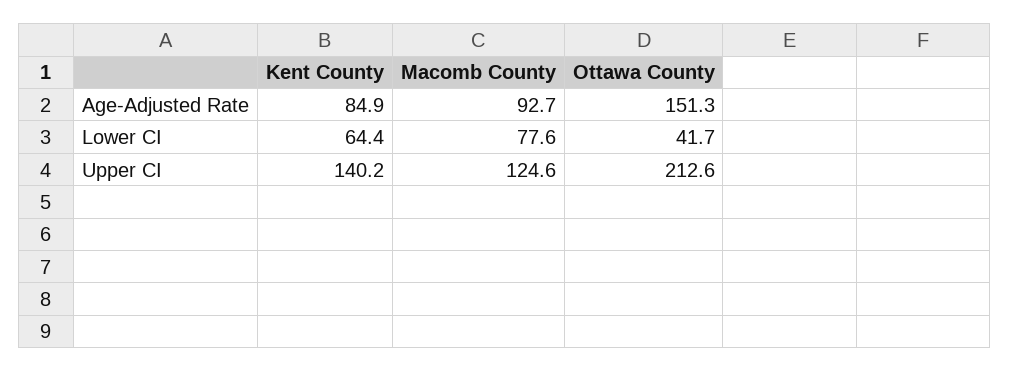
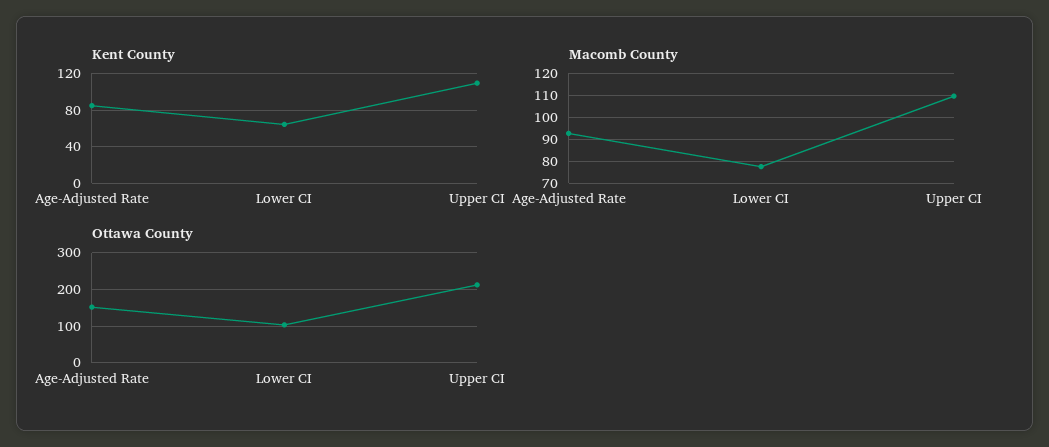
Ottawa County, Lower CI: 41.7 -> 100
Kent County, Upper CI: 140.2 -> 110
Macomb County, Upper CI: 124.6 -> 110

